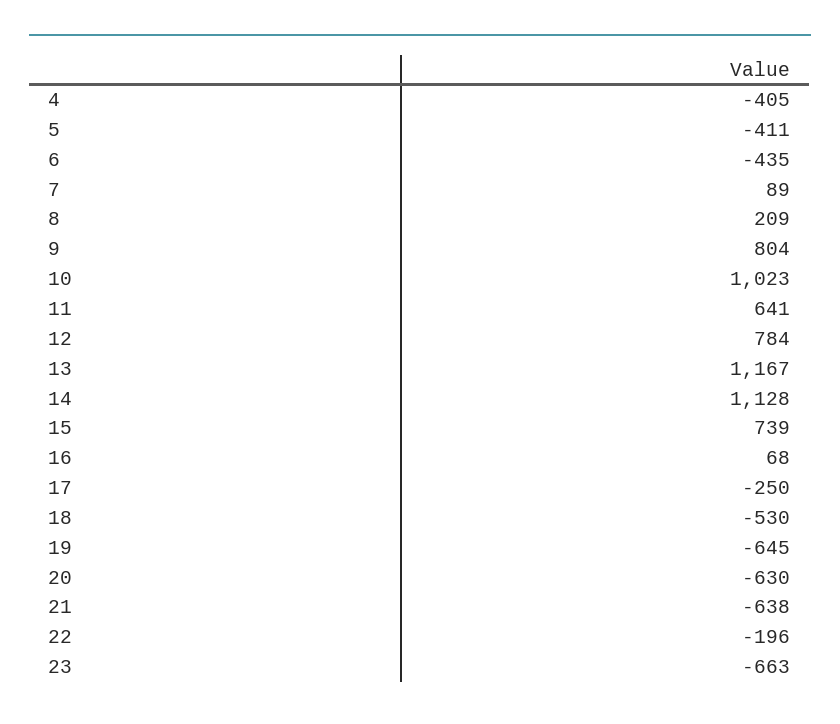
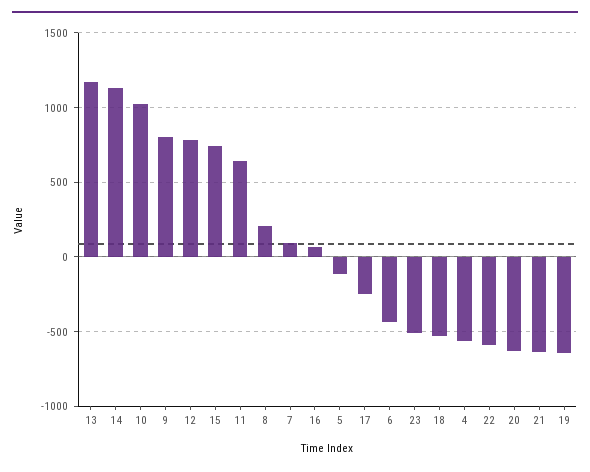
4: -405 -> -550
5: -411 -> -100
22: -196 -> -600
23: -663 -> -500

